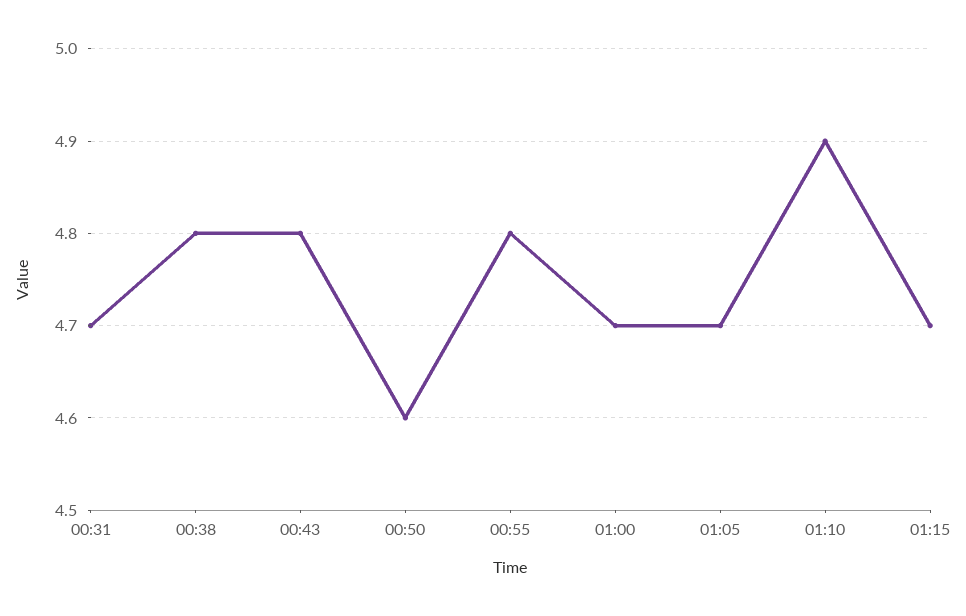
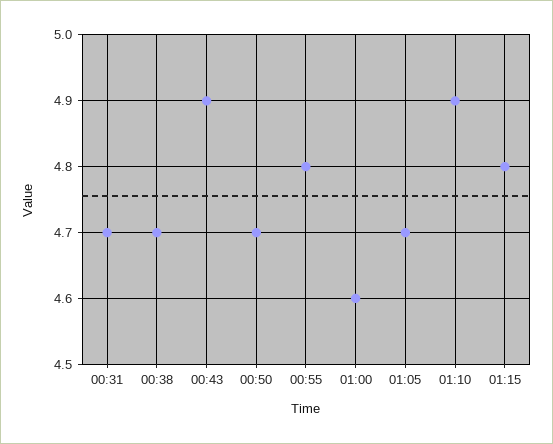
00:38: 4.8 -> 4.7
00:43: 4.8 -> 4.9
00:50: 4.6 -> 4.7
01:00: 4.7 -> 4.6
01:15: 4.7 -> 4.8

